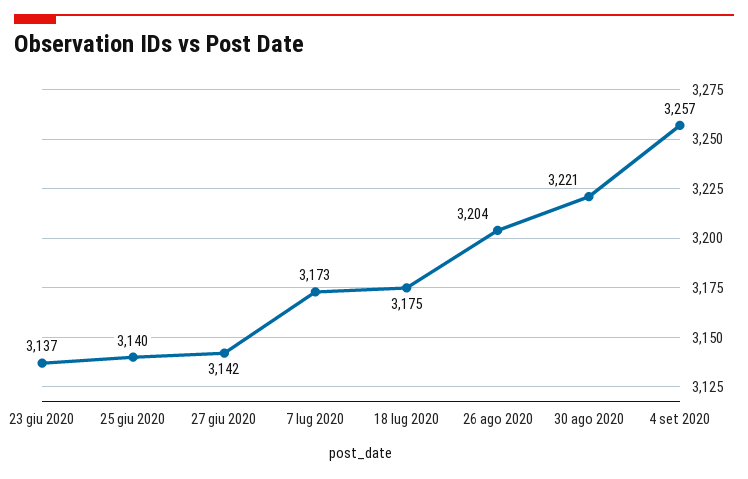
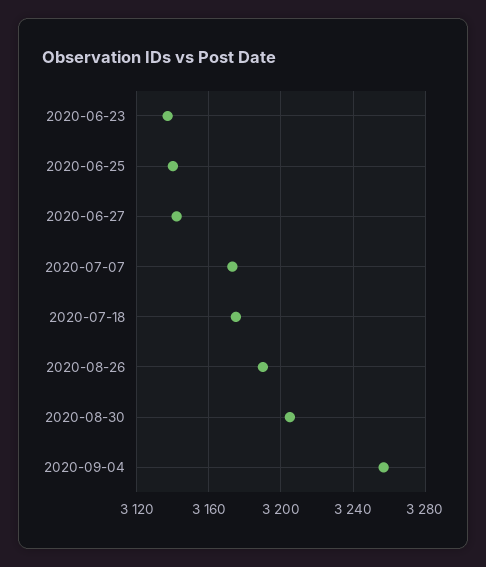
26 ago 2020: 3204 -> 3190
30 ago 2020: 3221 -> 3205

